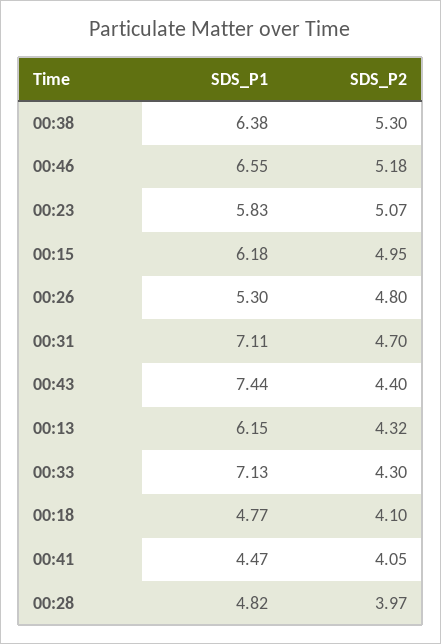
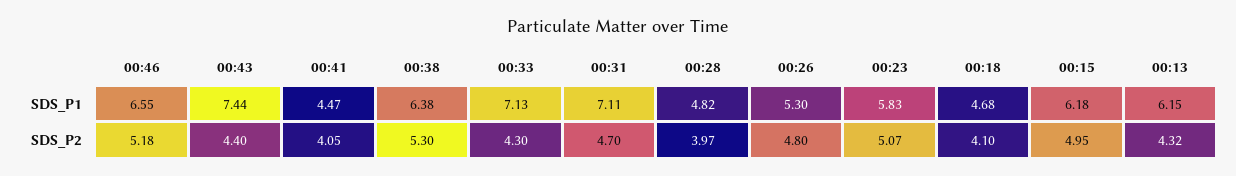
SDS_P1, 00:18: 4.77 -> 4.68

